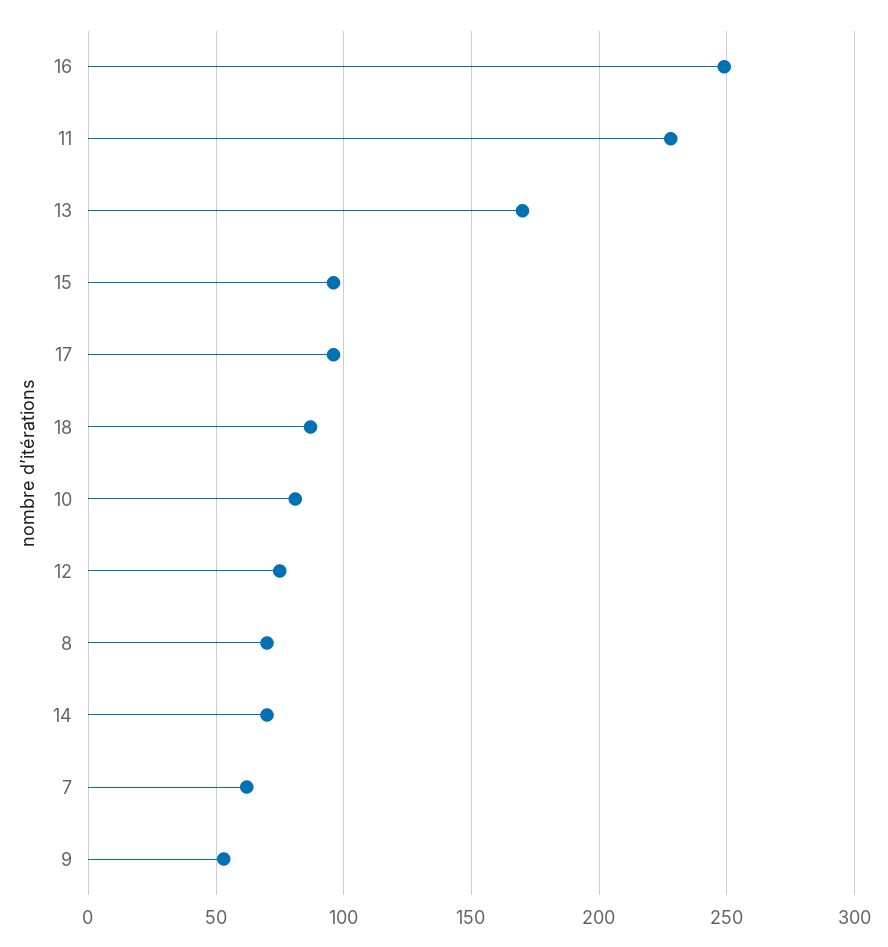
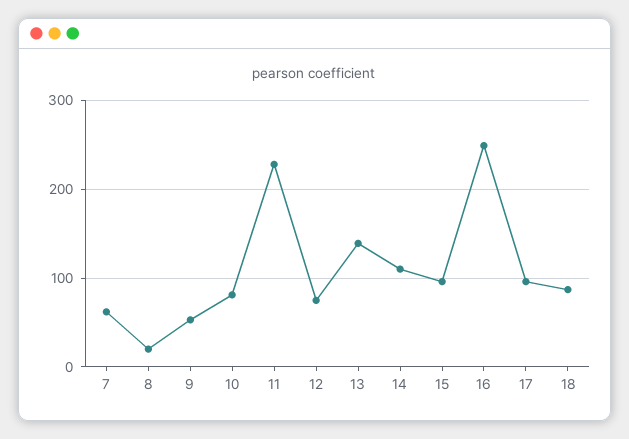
13: 170 -> 140
8: 70 -> 20
14: 70 -> 110

